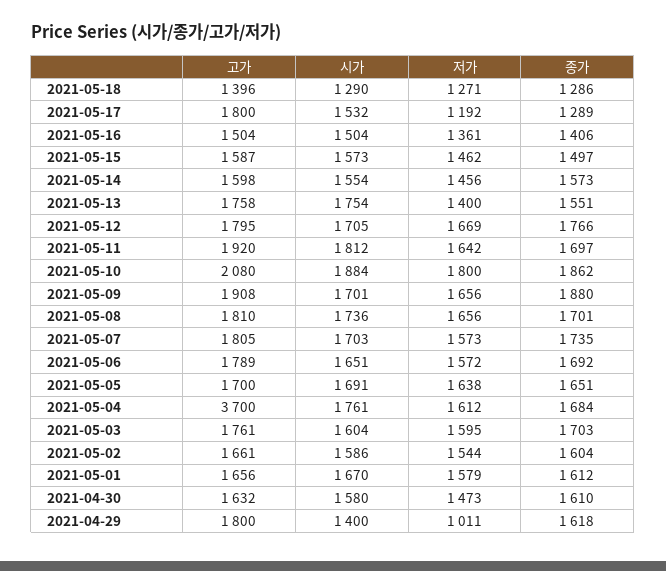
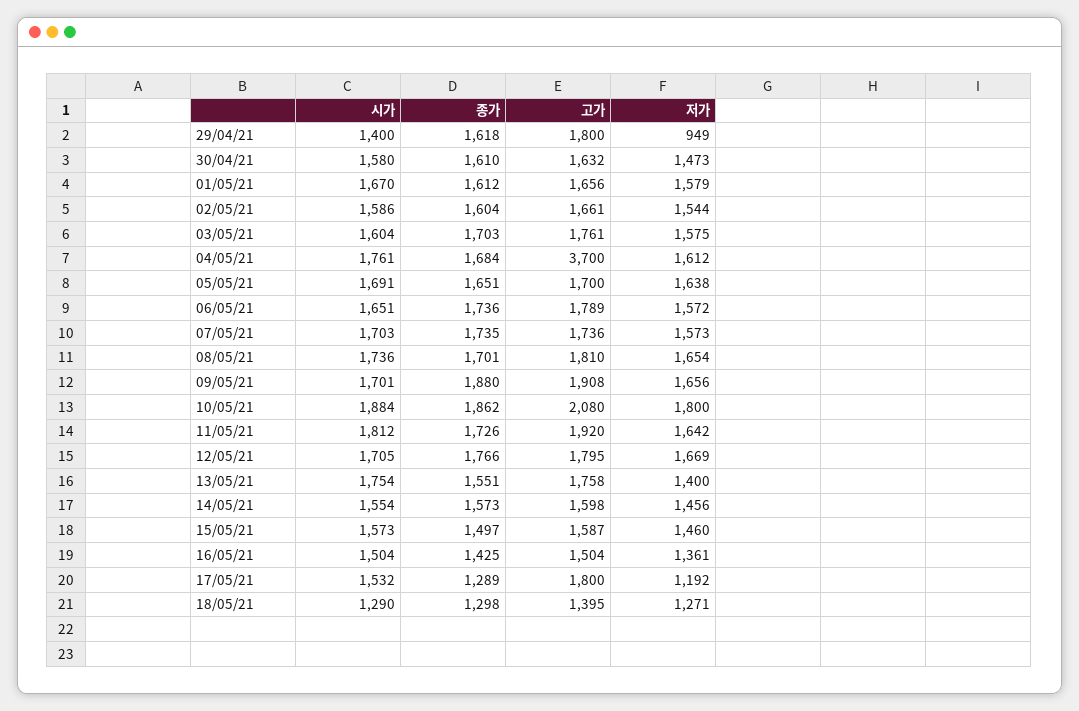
고가, 2021-05-18: 1396 -> 1395
종가, 2021-05-18: 1286 -> 1298
종가, 2021-05-16: 1406 -> 1425
저가, 2021-05-15: 1462 -> 1460
종가, 2021-05-11: 1697 -> 1726
저가, 2021-05-08: 1656 -> 1654
고가, 2021-05-07: 1805 -> 1736
종가, 2021-05-06: 1692 -> 1736
저가, 2021-05-03: 1595 -> 1575
저가, 2021-04-29: 1011 -> 949

